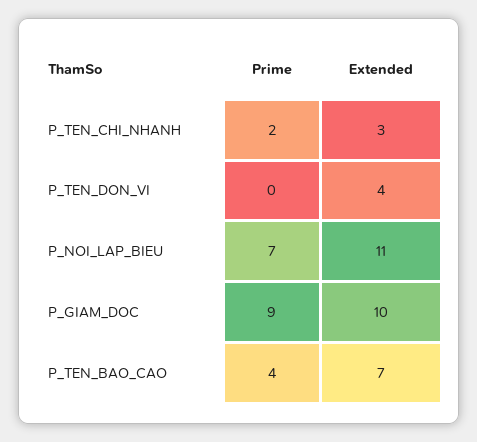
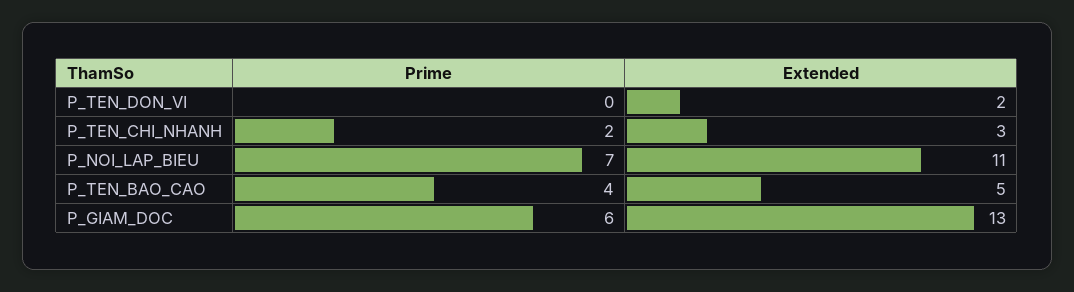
Extended, P_TEN_DON_VI: 4 -> 2
Prime, P_GIAM_DOC: 9 -> 6
Extended, P_GIAM_DOC: 10 -> 13
Extended, P_TEN_BAO_CAO: 7 -> 5

